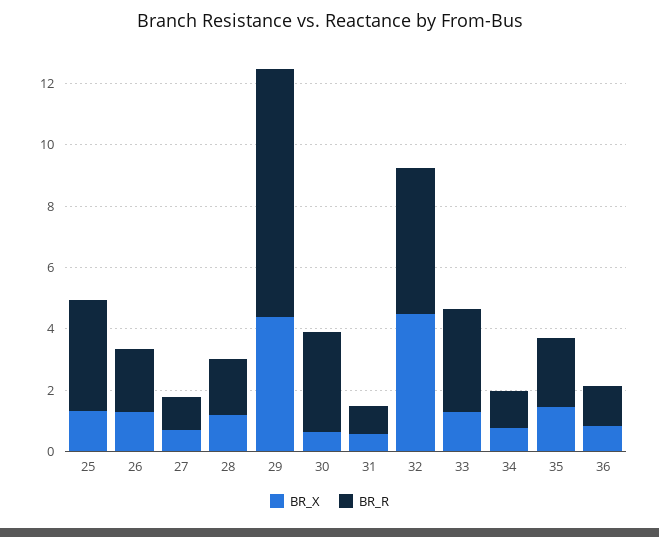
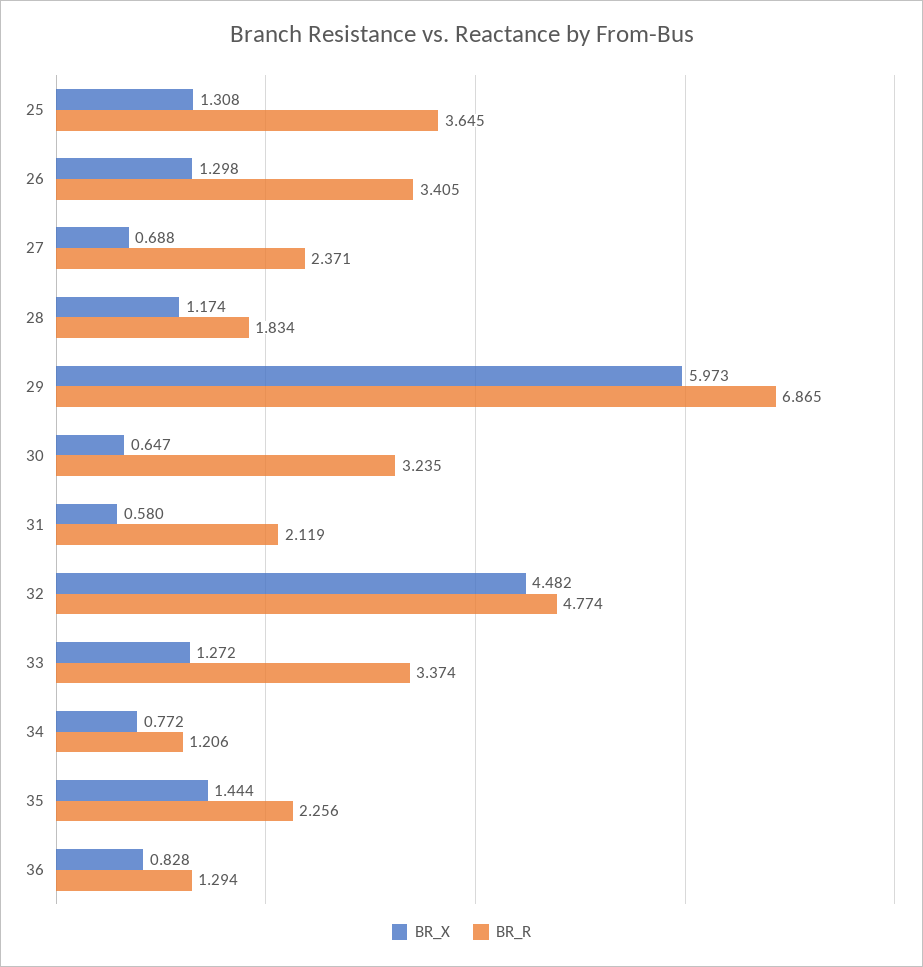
BR_R, 26: 2 -> 3.405
BR_R, 27: 1 -> 2.371
BR_X, 29: 4.5 -> 5.973
BR_R, 29: 8 -> 6.865
BR_R, 31: 1 -> 2.119

